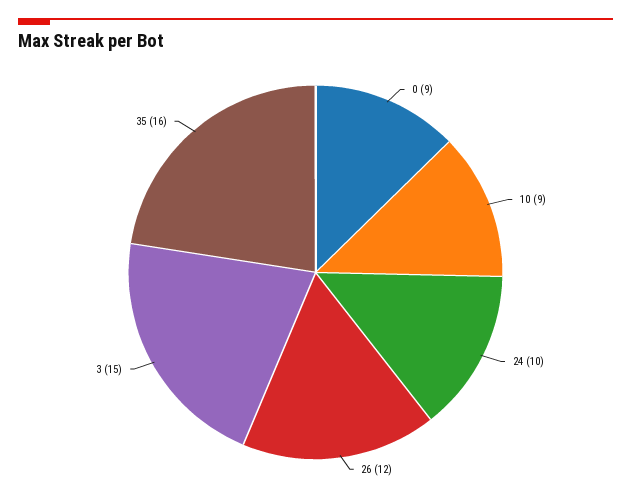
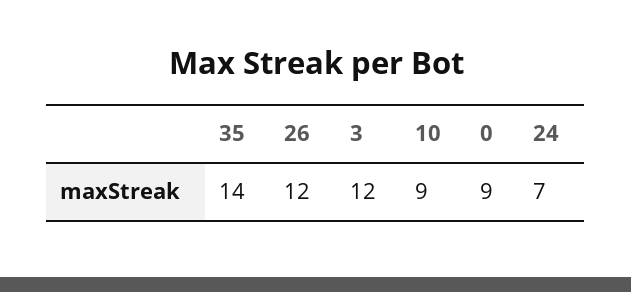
24: 10 -> 7
3: 15 -> 12
35: 16 -> 14

